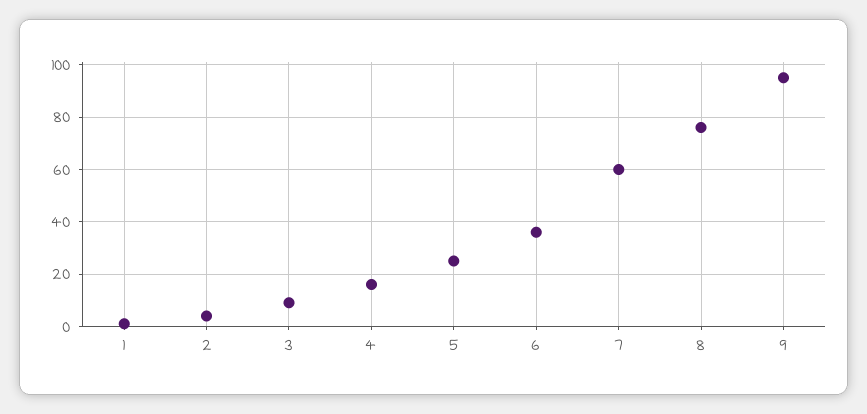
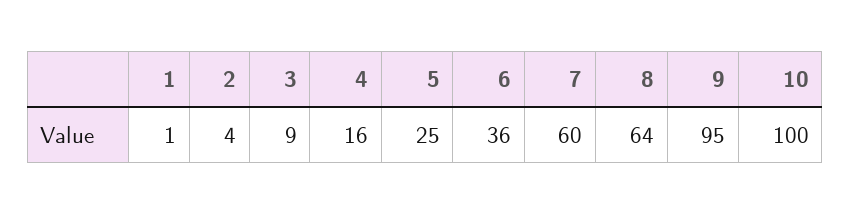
8: 75 -> 64
10: none -> 100

